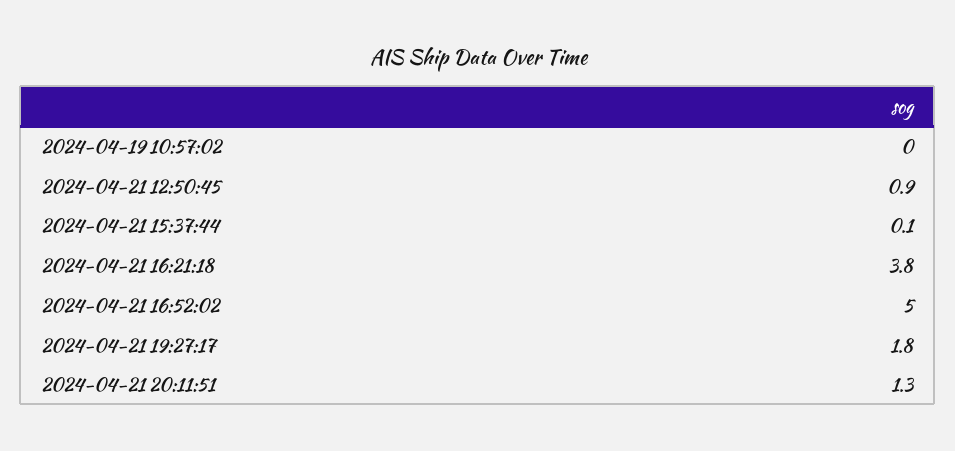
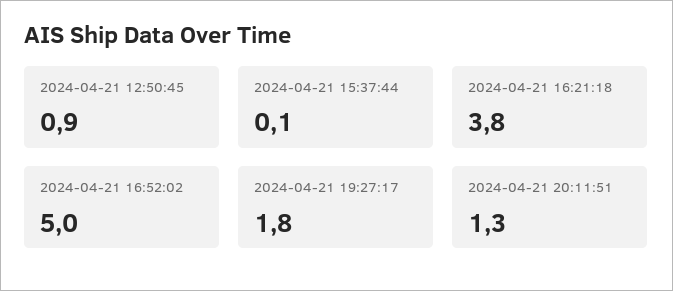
2024-04-19 10:57:02: 0 -> none

